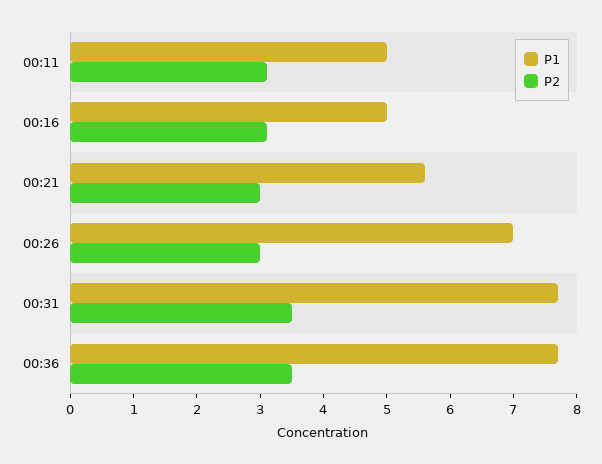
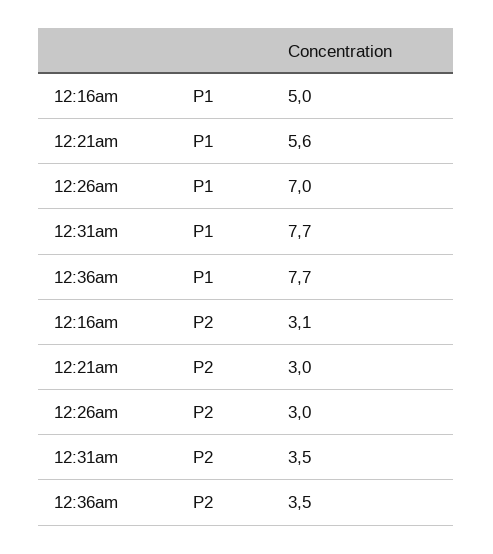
P1, 00:11: 5 -> none
P2, 00:11: 3 -> none

